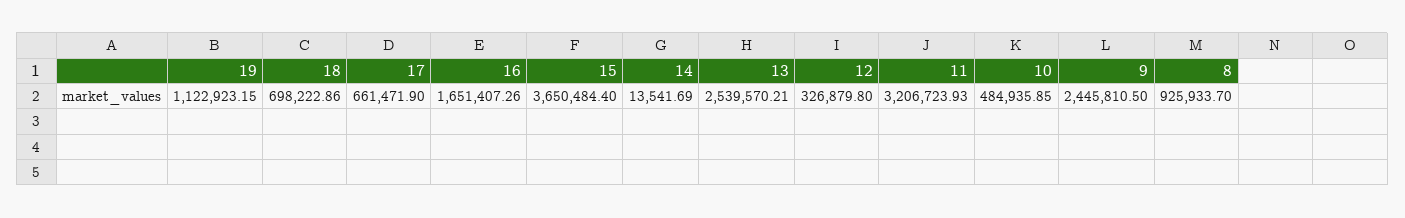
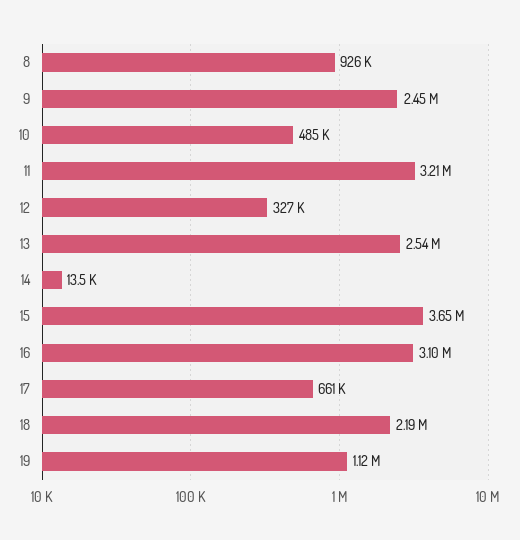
18: 698222.86 -> 2190000
16: 1651407.26 -> 3100000

